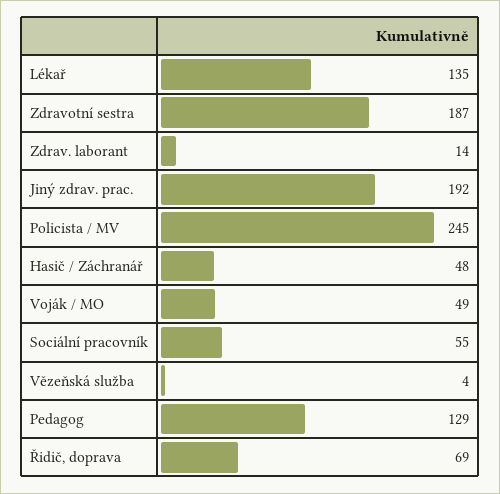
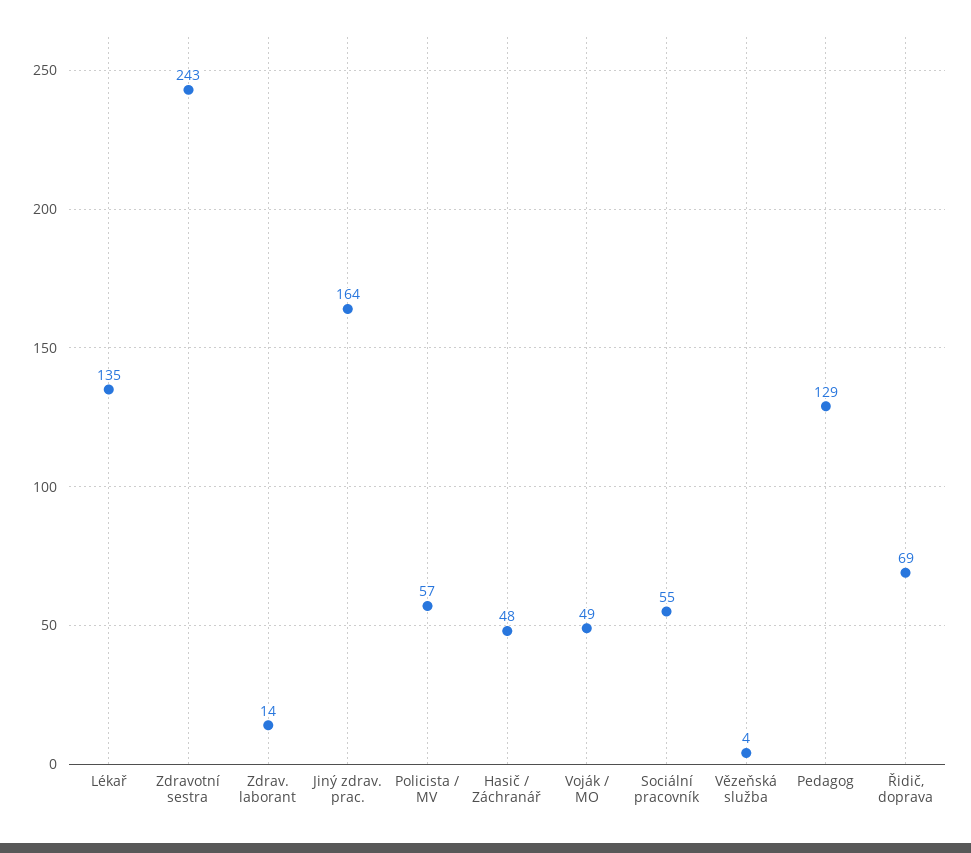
Zdravotní sestra: 187 -> 243
Jiný zdrav. prac.: 192 -> 164
Policista / MV: 245 -> 57

